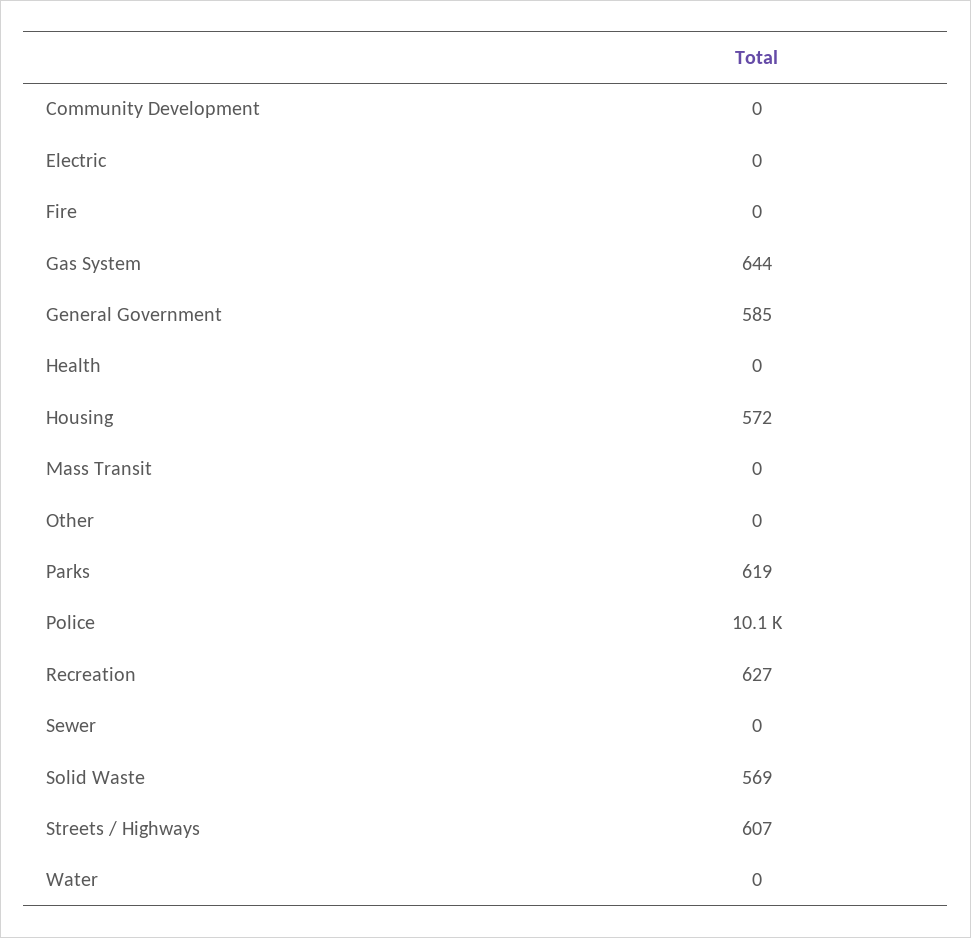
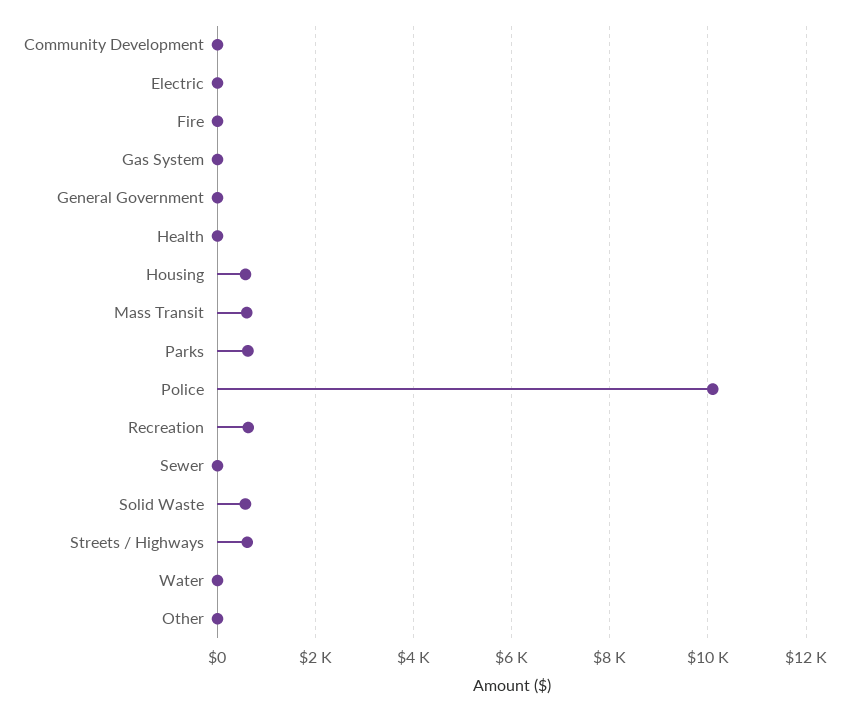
Gas System: 644 -> 0
General Government: 585 -> 0
Mass Transit: 0 -> 600

